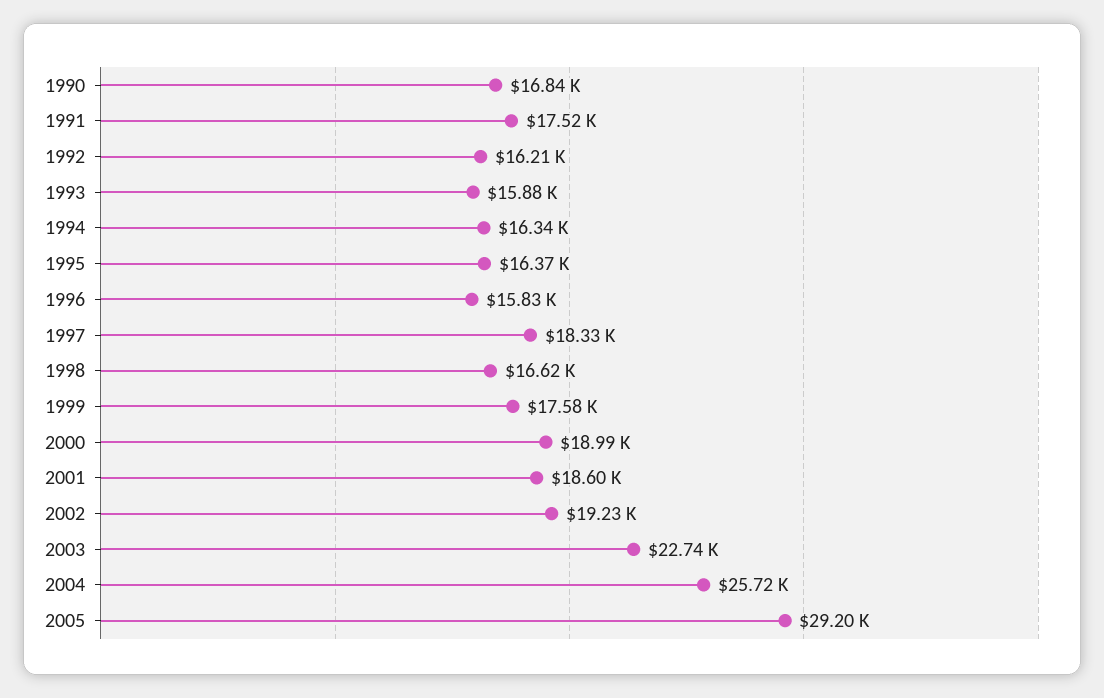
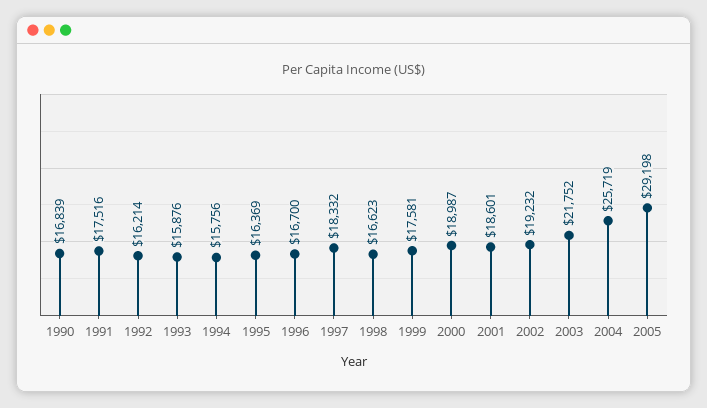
1994: 16340 -> 15756
1996: 15830 -> 16700
2003: 22740 -> 21752

